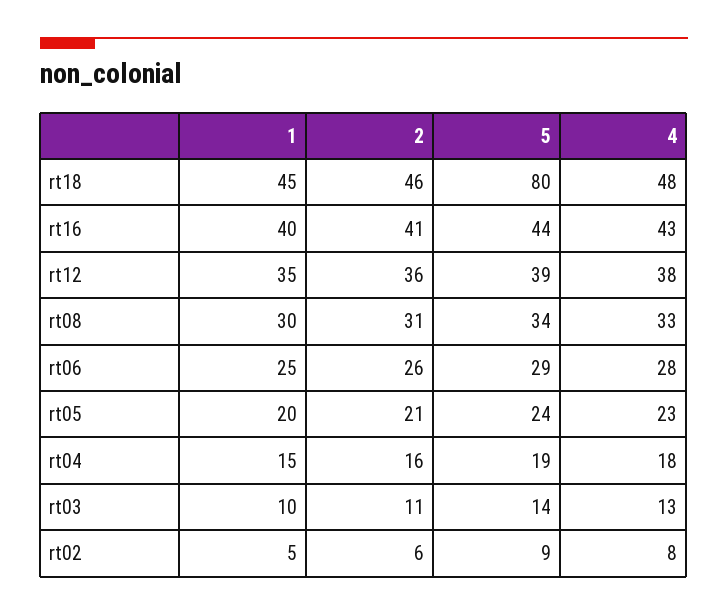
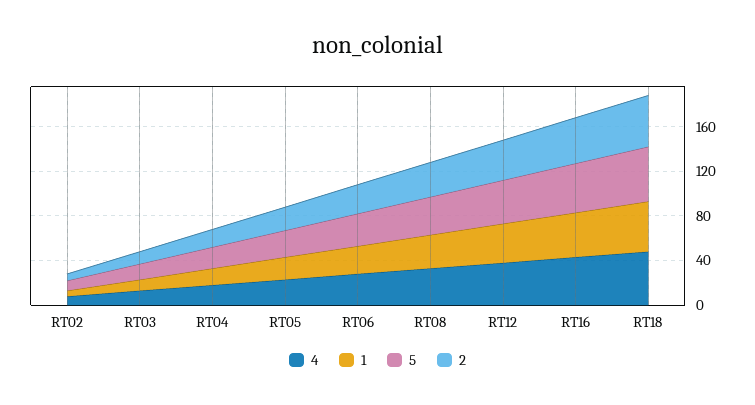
5, rt18: 80 -> 50

